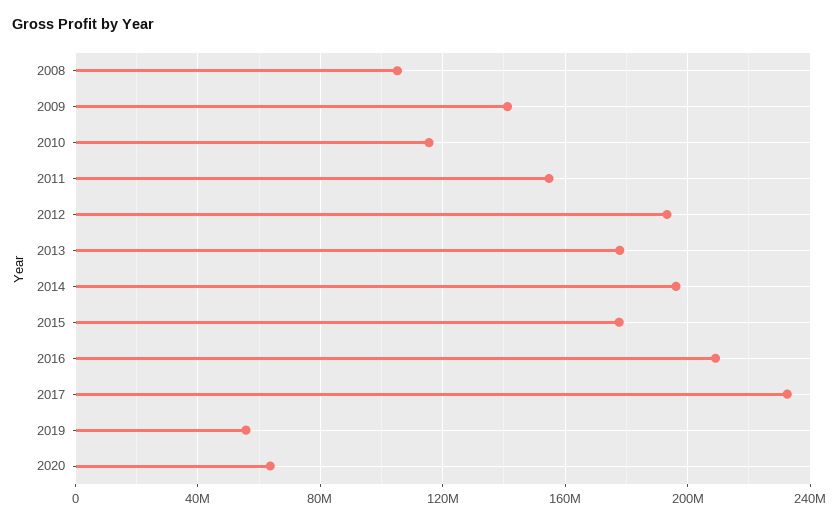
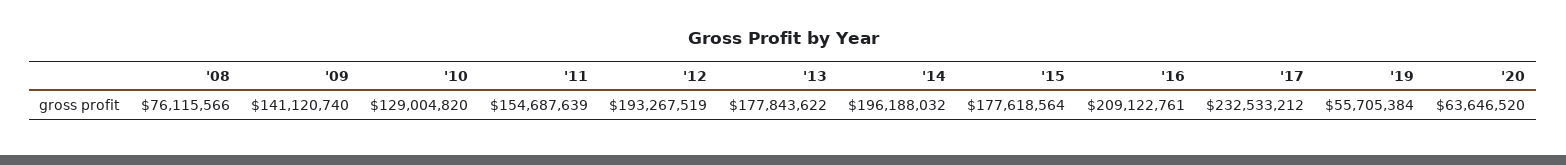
2008: 105000000 -> 76115566
2010: 115000000 -> 129004820

